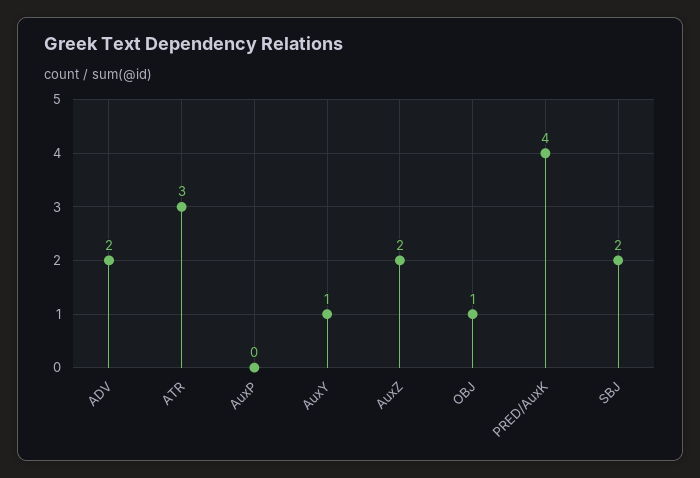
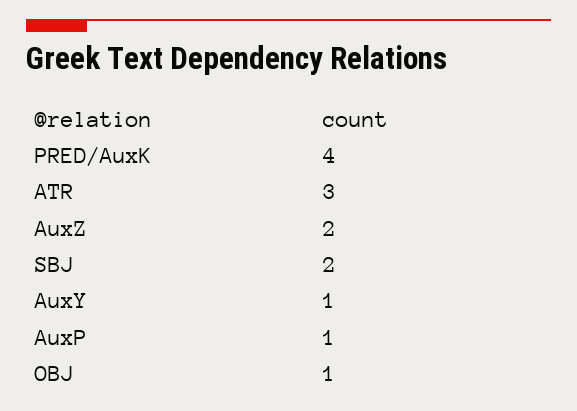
ADV: 2 -> none
AuxP: 0 -> 1

